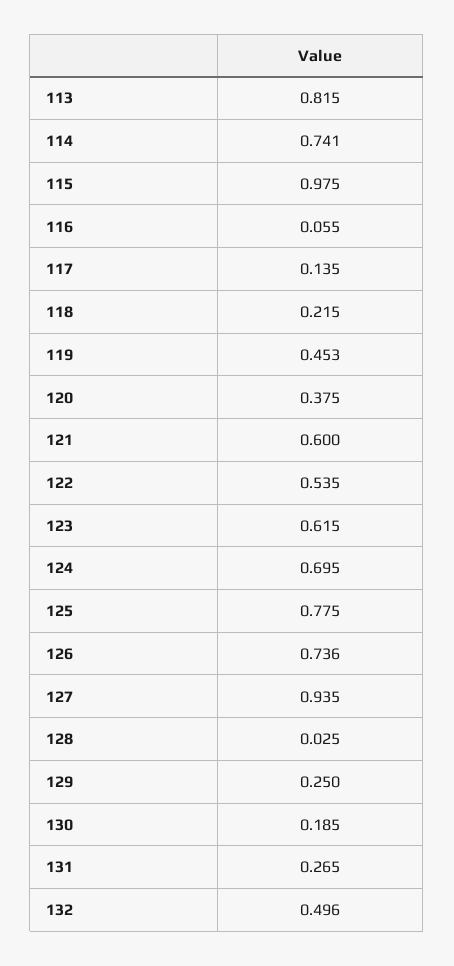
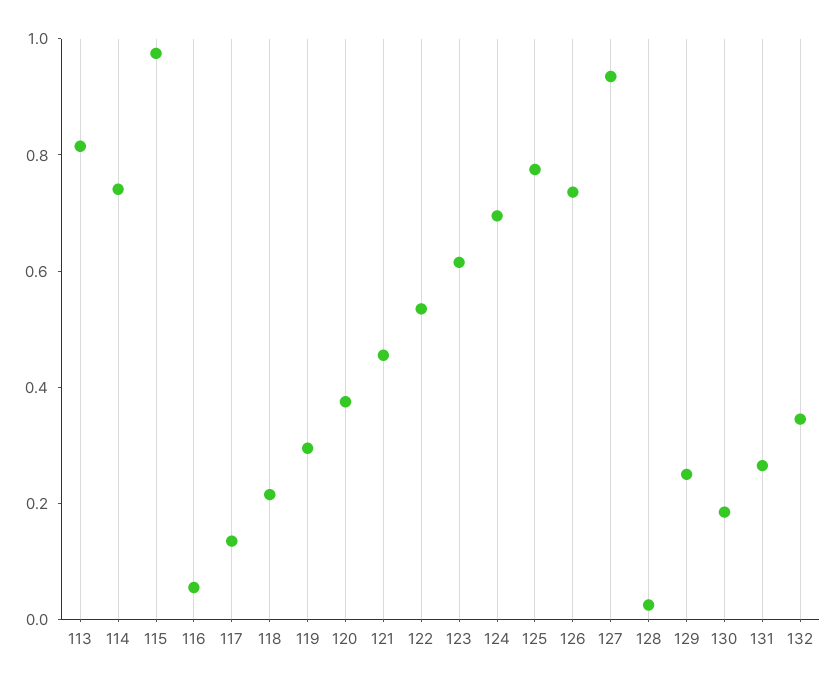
119: 0.453 -> 0.3
121: 0.6 -> 0.45
132: 0.496 -> 0.35

